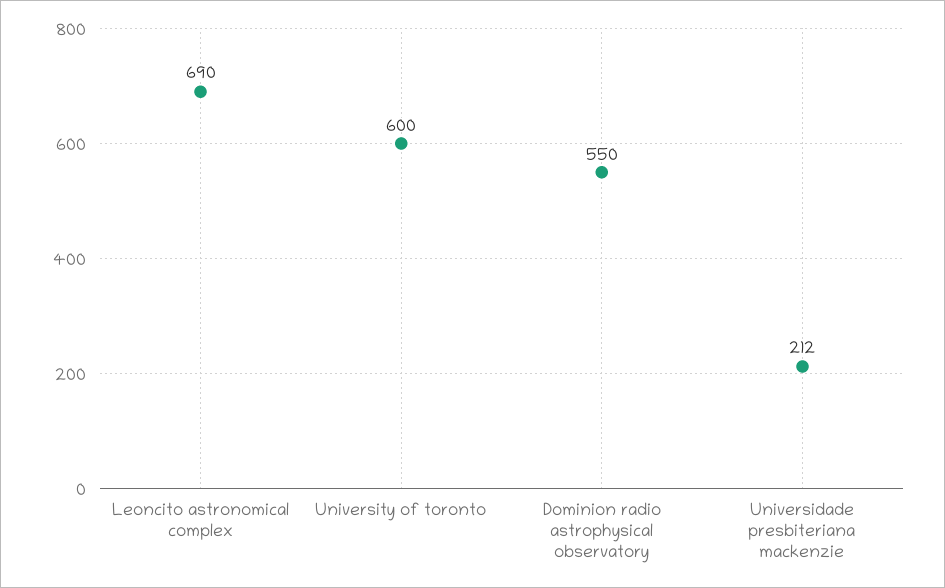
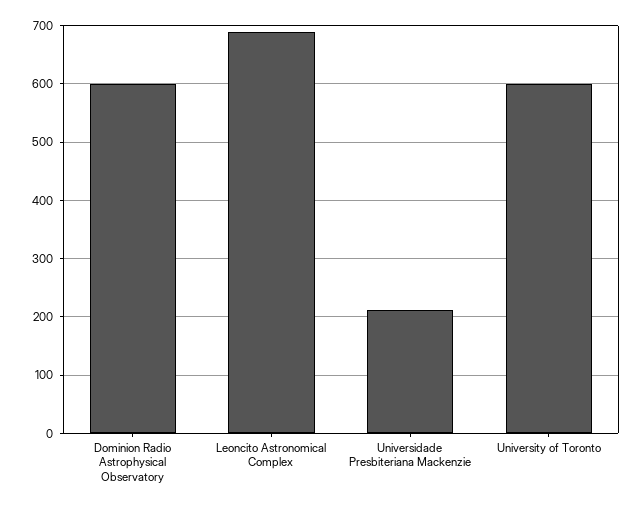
Dominion radio astrophysical observatory: 550 -> 600

